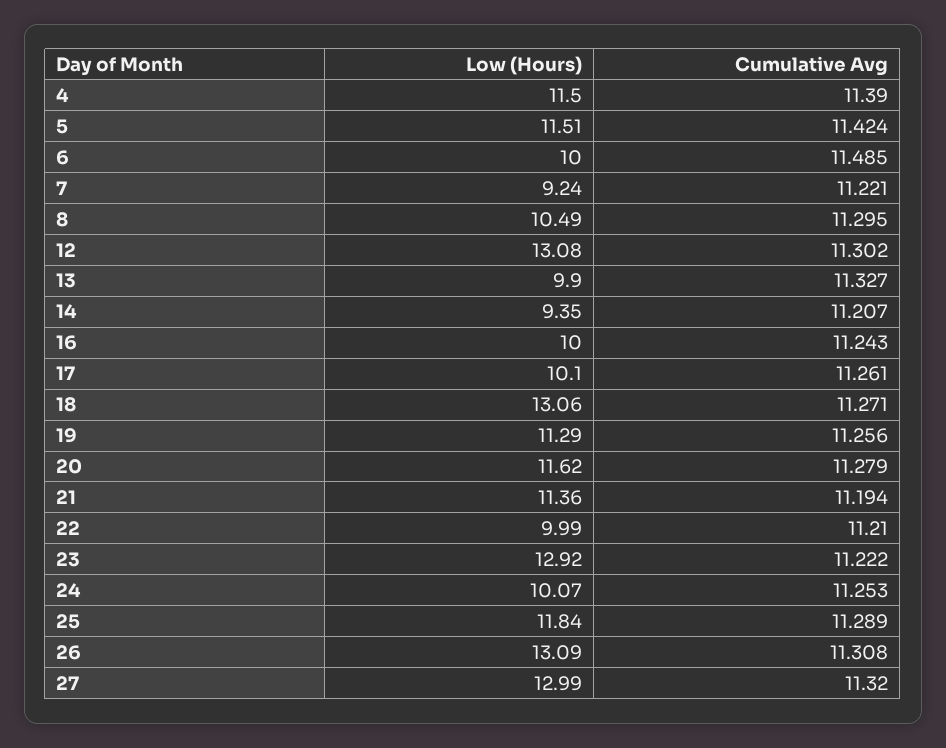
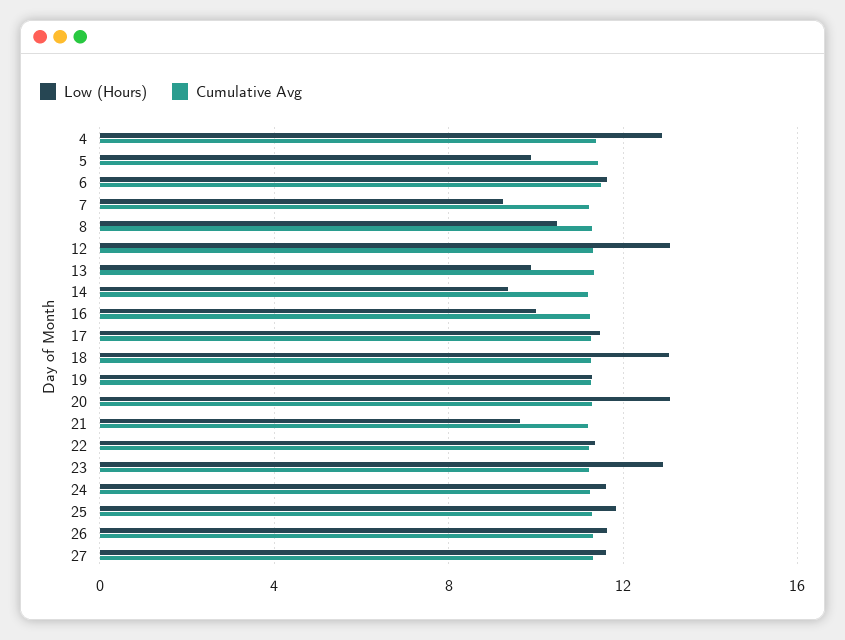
Low (Hours), 4: 11.5 -> 13
Low (Hours), 5: 11.51 -> 10
Low (Hours), 6: 10 -> 11.5
Low (Hours), 17: 10.1 -> 11.5
Low (Hours), 20: 11.62 -> 13
Low (Hours), 21: 11.36 -> 9.5
Low (Hours), 22: 9.99 -> 11.5
Low (Hours), 24: 10.07 -> 11.5
Low (Hours), 26: 13.09 -> 11.5
Low (Hours), 27: 12.99 -> 11.5

